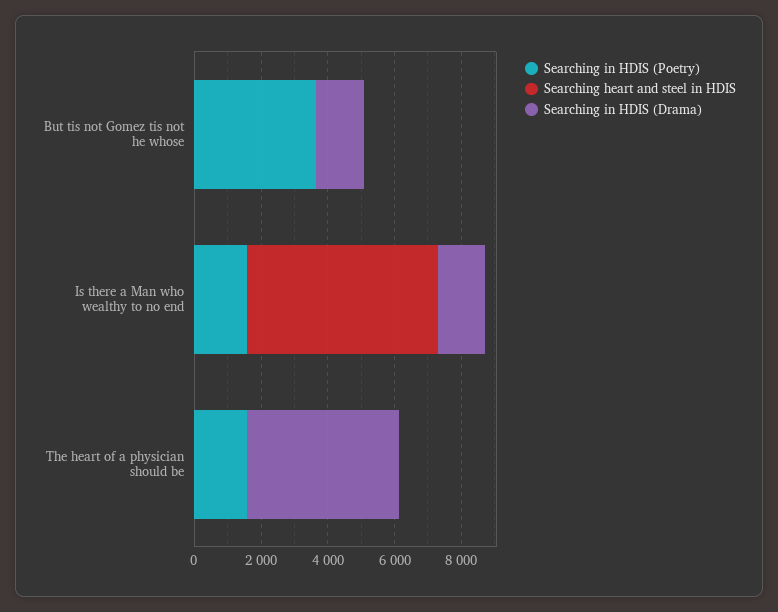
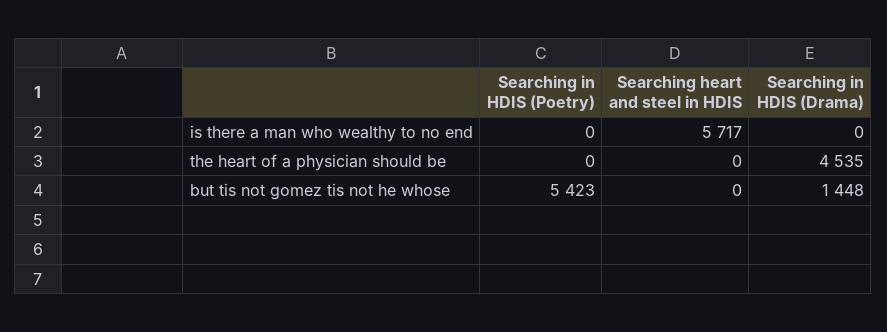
Searching in HDIS (Poetry), But tis not Gomez tis not he whose: 3500 -> 5423
Searching in HDIS (Poetry), Is there a Man who wealthy to no end: 1500 -> 0
Searching in HDIS (Drama), Is there a Man who wealthy to no end: 1500 -> 0
Searching in HDIS (Poetry), The heart of a physician should be: 1500 -> 0

